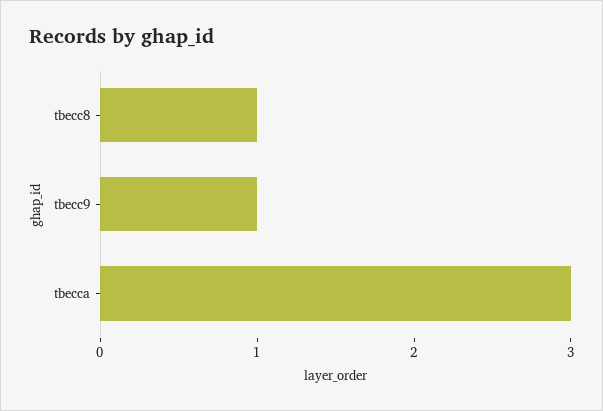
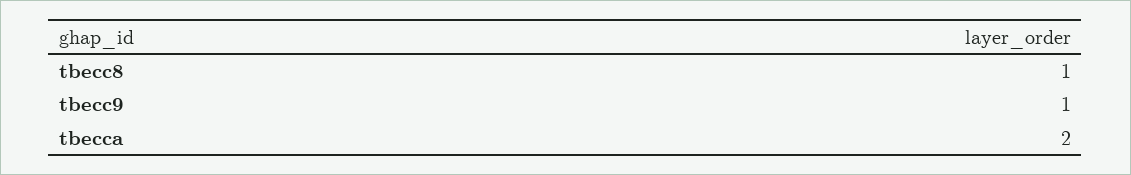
tbecca: 3 -> 2

